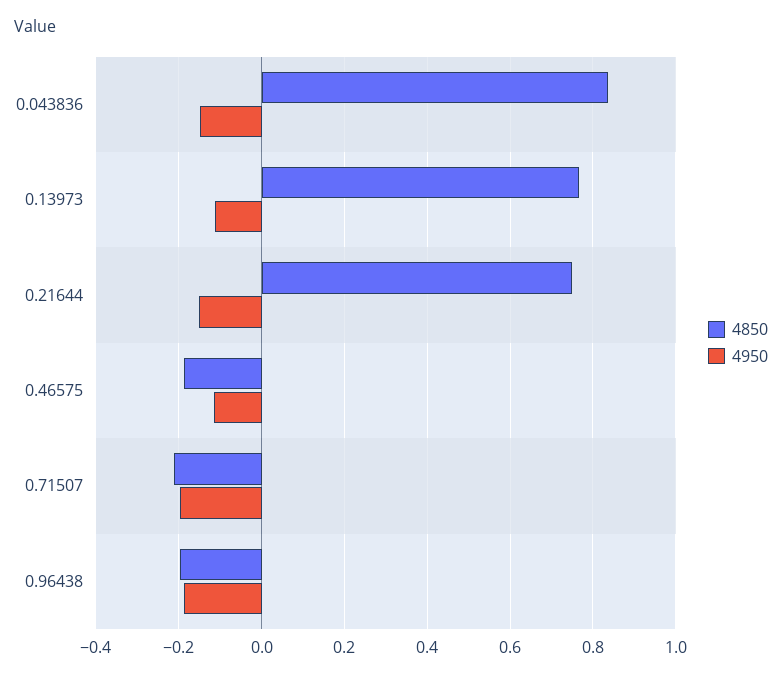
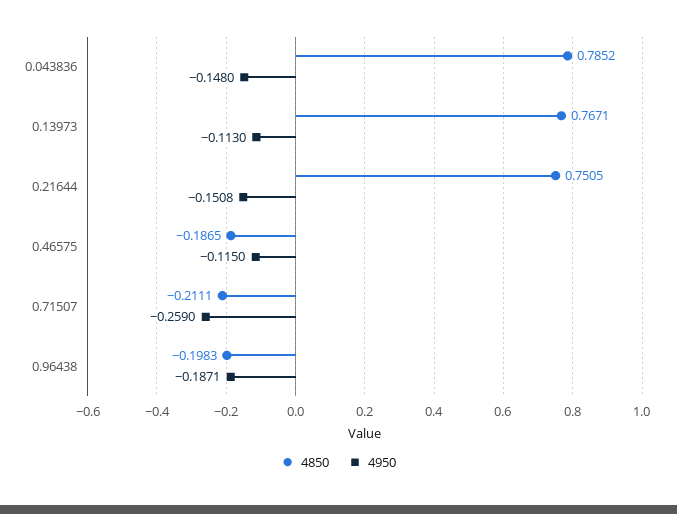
4850, 0.043836: 0.84 -> 0.7852
4950, 0.71507: -0.2 -> -0.259

